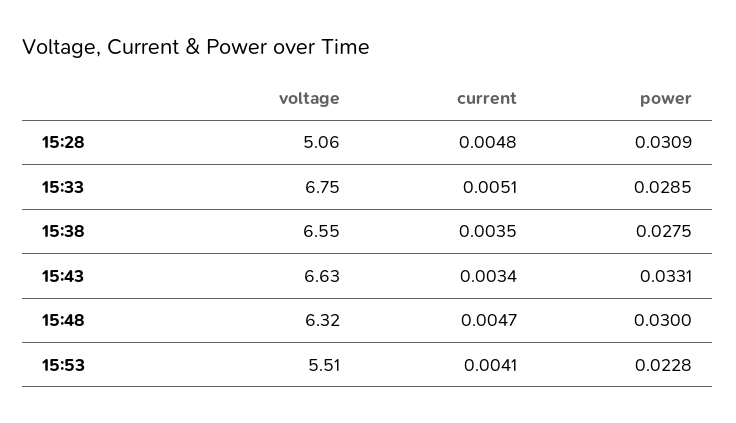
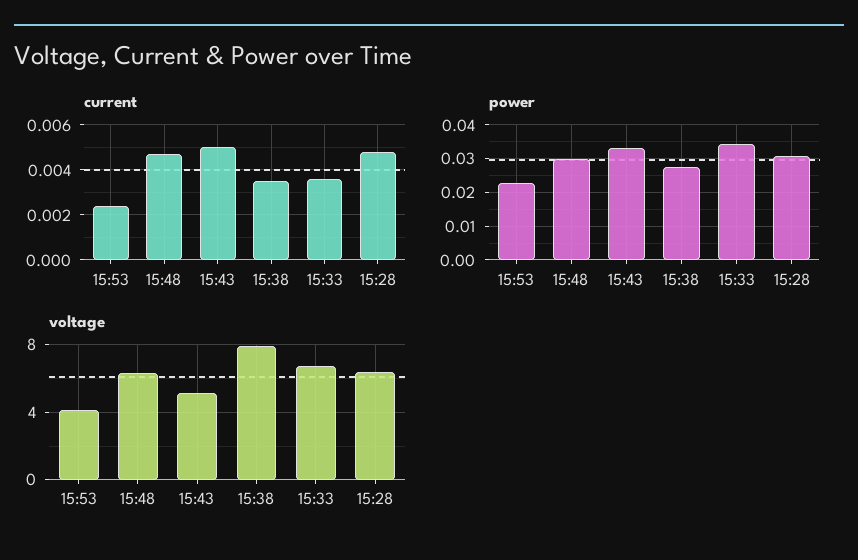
voltage, 15:28: 5.06 -> 6.5
current, 15:33: 0.0051 -> 0.0035
power, 15:33: 0.0285 -> 0.034
voltage, 15:38: 6.55 -> 8
voltage, 15:43: 6.63 -> 5
current, 15:43: 0.0034 -> 0.005
voltage, 15:53: 5.51 -> 4
current, 15:53: 0.0041 -> 0.0025

